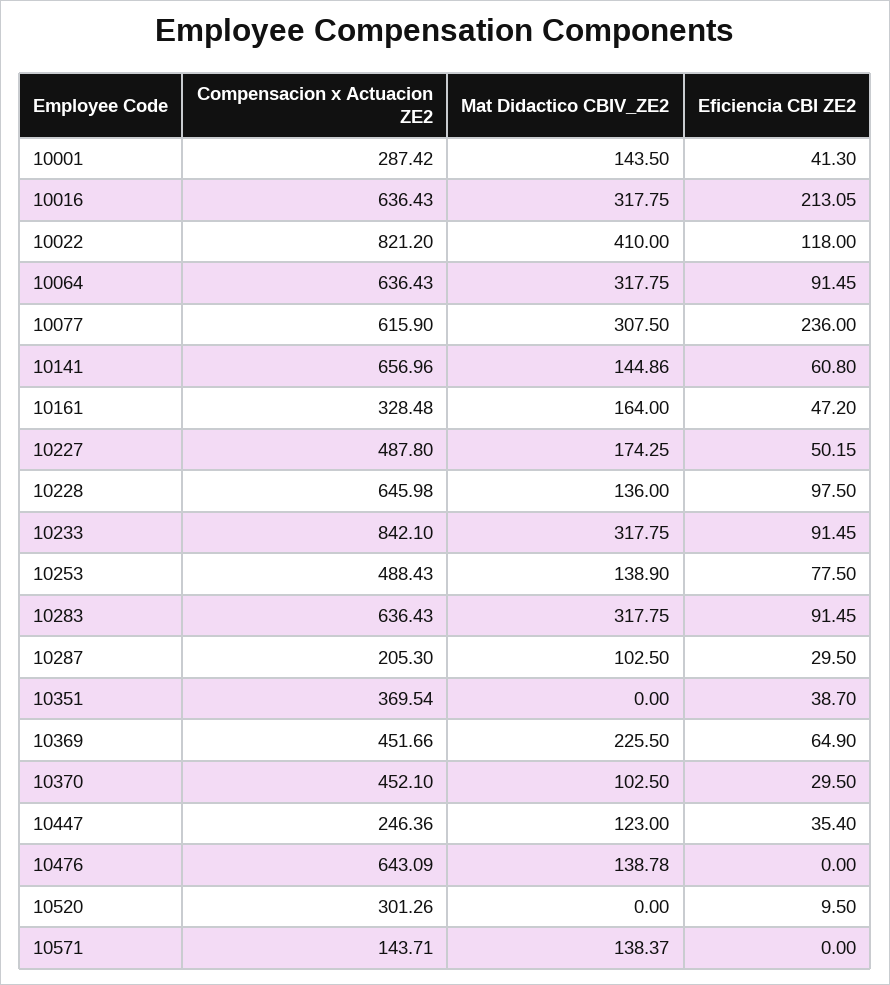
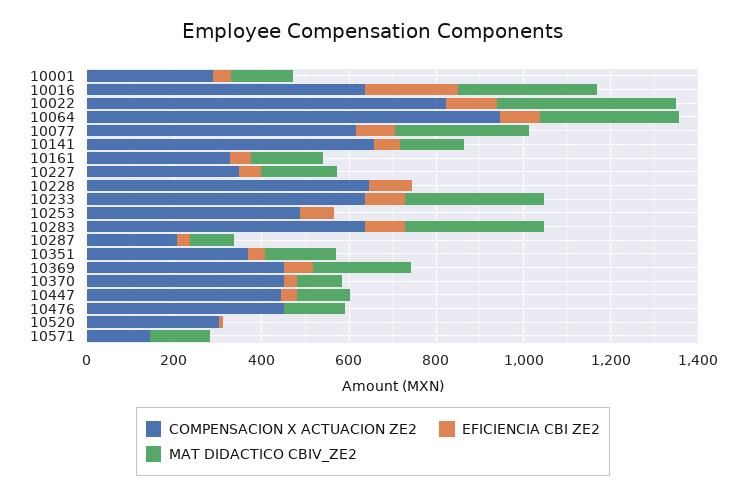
Compensacion x Actuacion ZE2, 10064: 636.43 -> 950
Eficiencia CBI ZE2, 10077: 236 -> 100
Compensacion x Actuacion ZE2, 10227: 487.8 -> 350
Mat Didactico CBIV_ZE2, 10228: 136 -> 0
Compensacion x Actuacion ZE2, 10233: 842.1 -> 650
Mat Didactico CBIV_ZE2, 10253: 138.9 -> 0
Mat Didactico CBIV_ZE2, 10351: 0 -> 150
Compensacion x Actuacion ZE2, 10447: 246.36 -> 450
Compensacion x Actuacion ZE2, 10476: 643.09 -> 450

